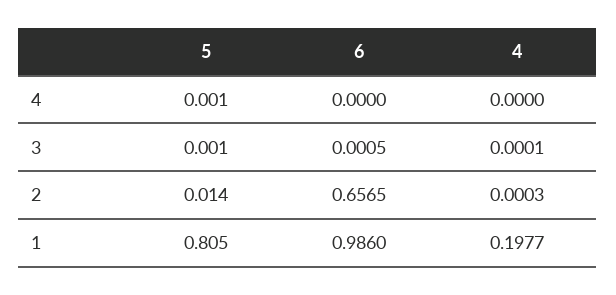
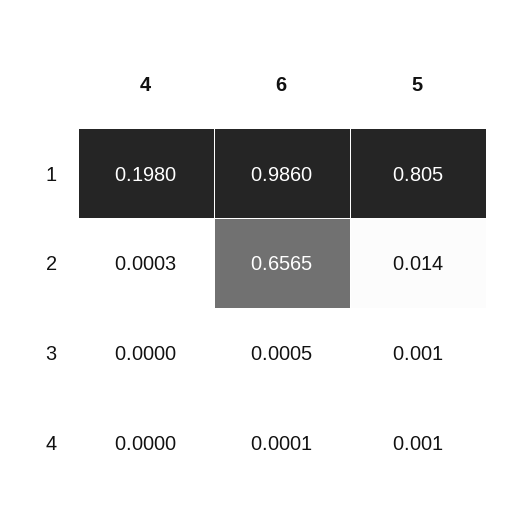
6, 4: 0 -> 0.0001
4, 3: 0.0001 -> 0
4, 1: 0.1977 -> 0.198

